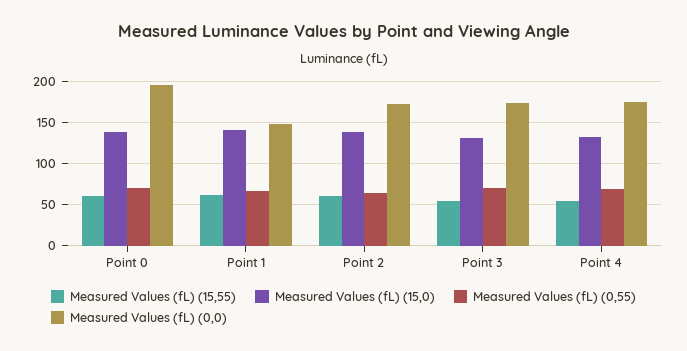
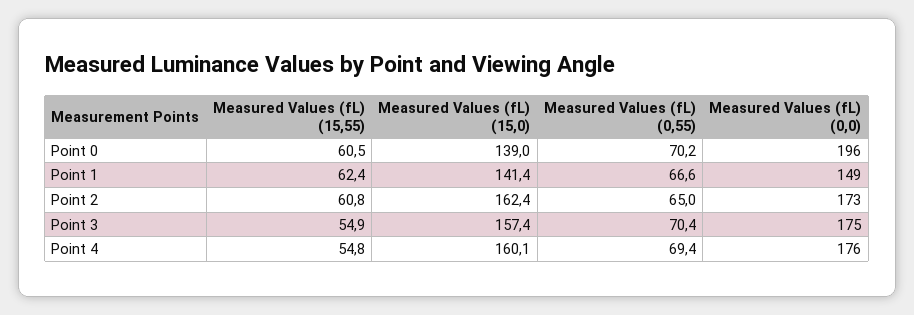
Measured Values (fL) (15,0), Point 2: 140 -> 162.4
Measured Values (fL) (15,0), Point 3: 130 -> 157.4
Measured Values (fL) (15,0), Point 4: 130 -> 160.1

